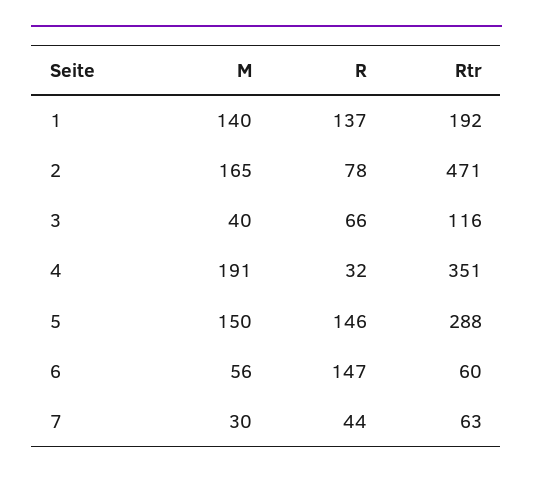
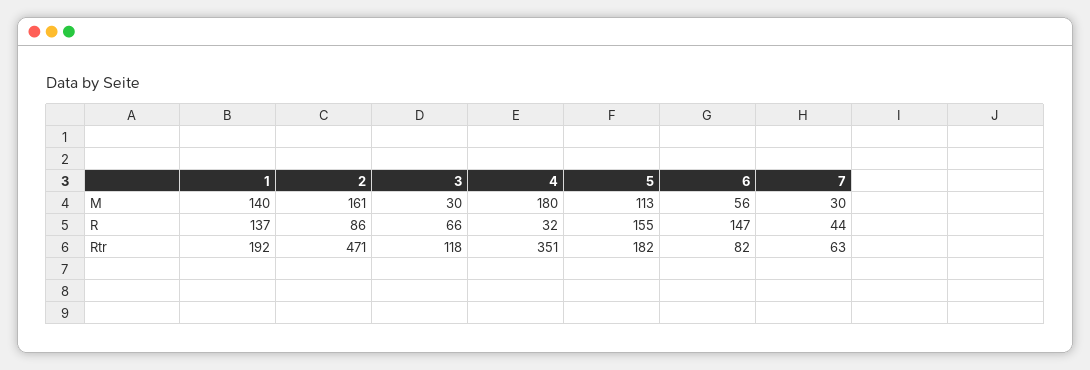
M, 2: 165 -> 161
R, 2: 78 -> 86
M, 3: 40 -> 30
Rtr, 3: 116 -> 118
M, 4: 191 -> 180
M, 5: 150 -> 113
R, 5: 146 -> 155
Rtr, 5: 288 -> 182
Rtr, 6: 60 -> 82

